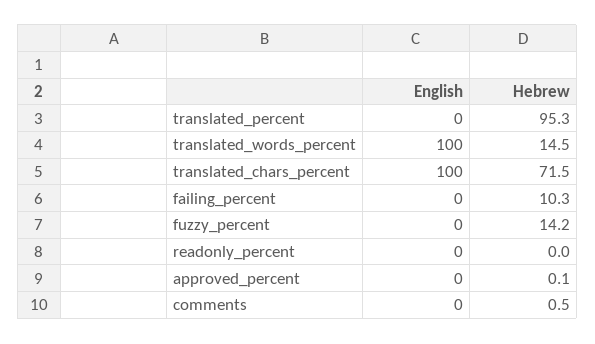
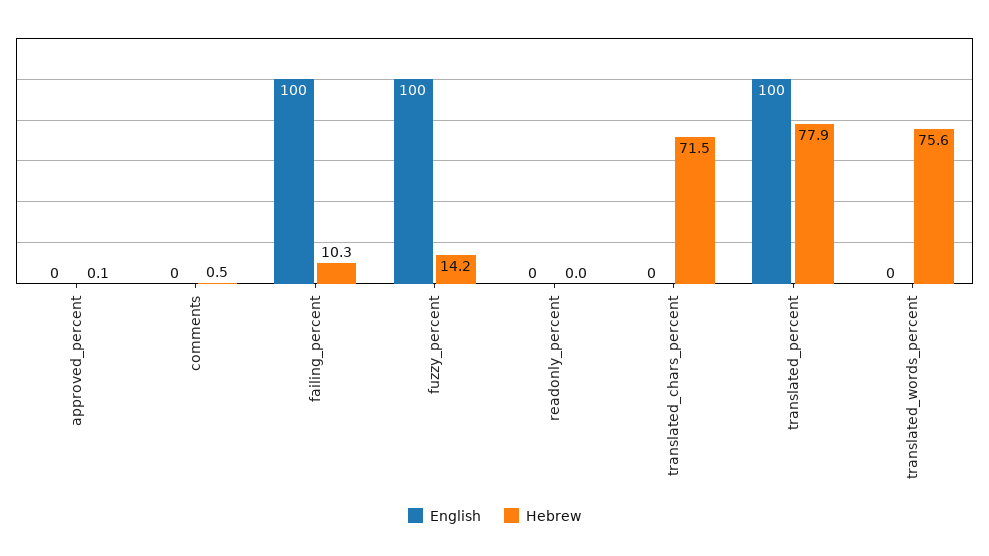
English, translated_percent: 0 -> 100
Hebrew, translated_percent: 95.3 -> 77.9
English, translated_words_percent: 100 -> 0
Hebrew, translated_words_percent: 14.5 -> 75.6
English, translated_chars_percent: 100 -> 0
English, failing_percent: 0 -> 100
English, fuzzy_percent: 0 -> 100

